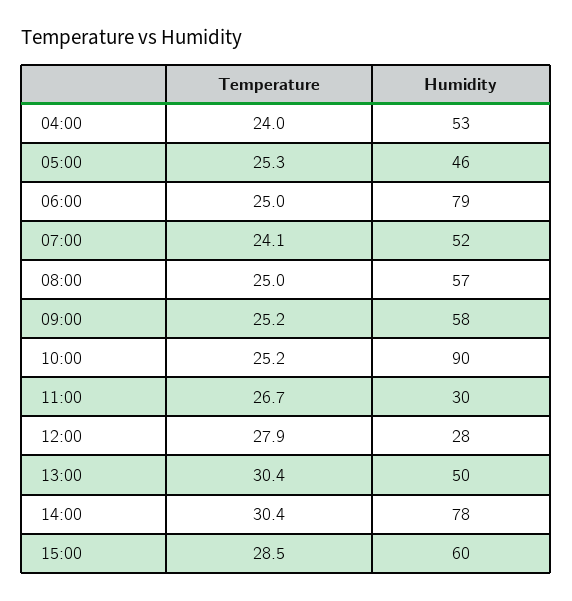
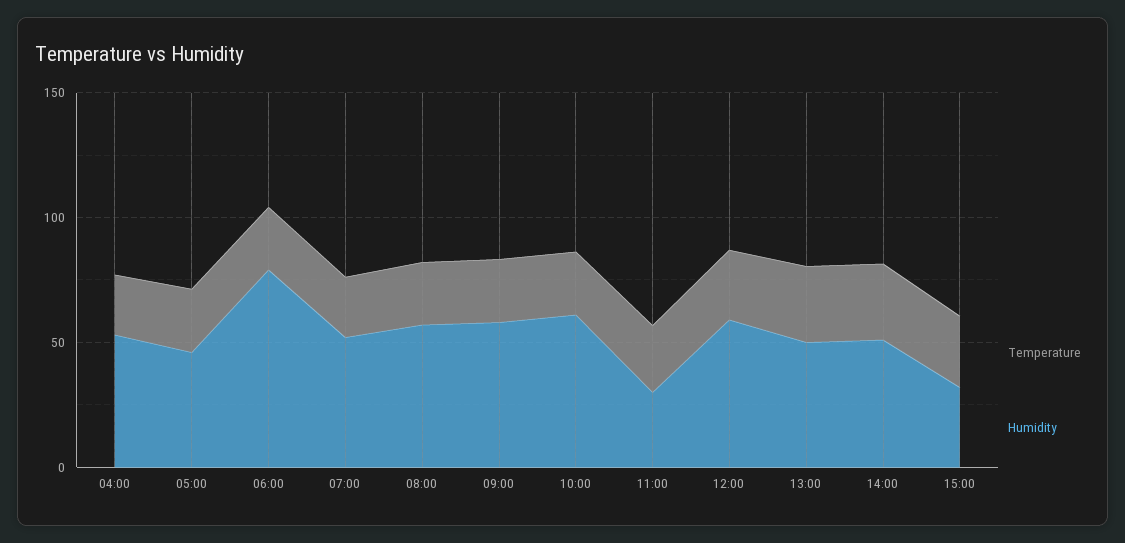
Humidity, 10:00: 90 -> 60
Humidity, 12:00: 28 -> 60
Humidity, 14:00: 78 -> 50
Humidity, 15:00: 60 -> 30

